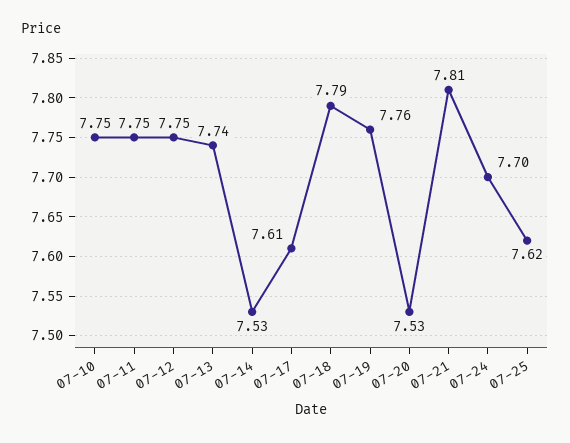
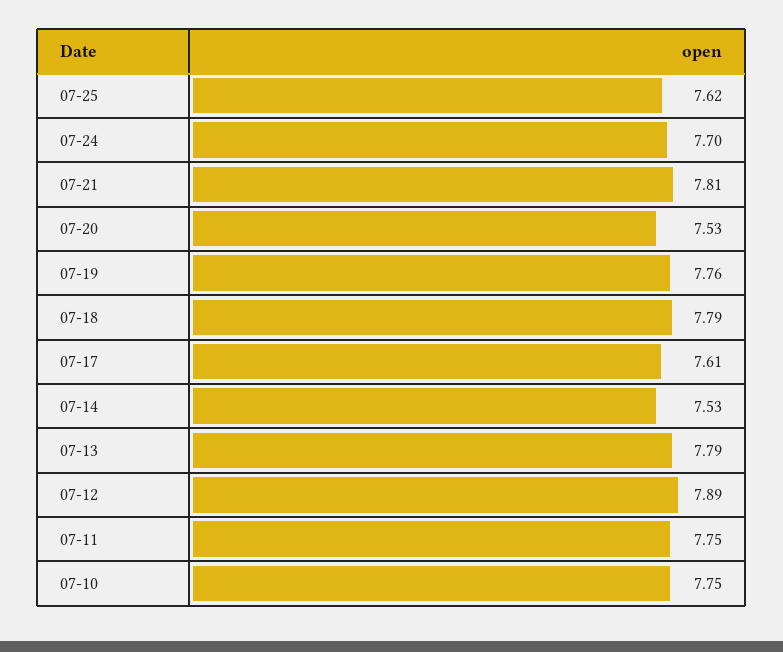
07-12: 7.75 -> 7.89
07-13: 7.74 -> 7.79

